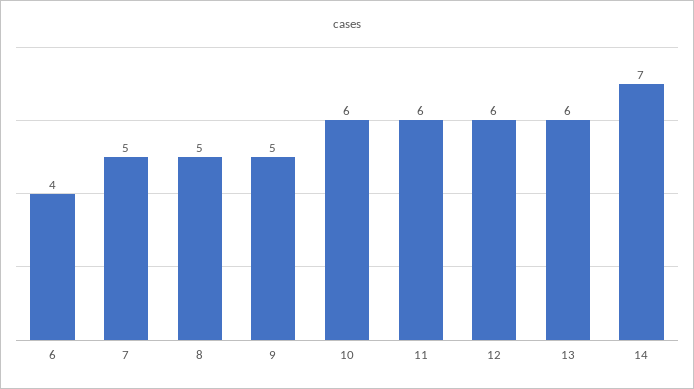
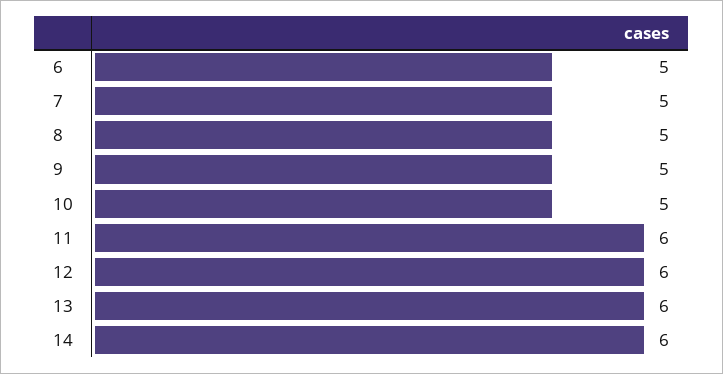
6: 4 -> 5
10: 6 -> 5
14: 7 -> 6

